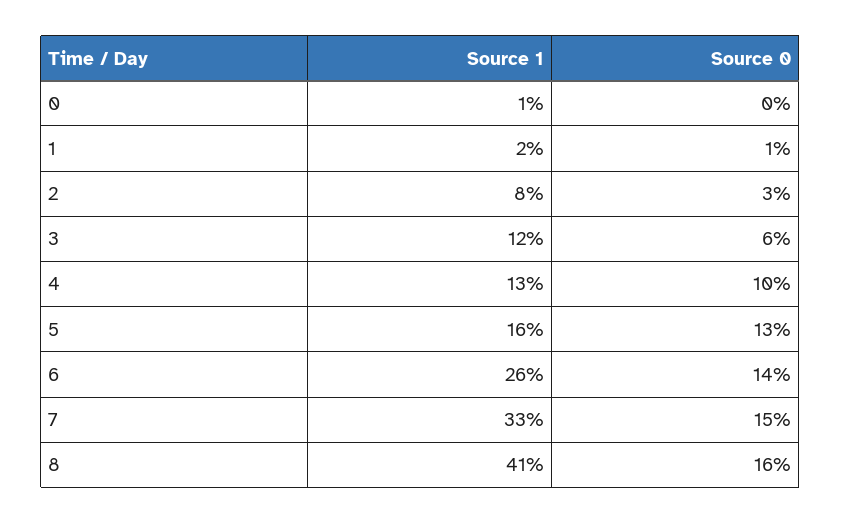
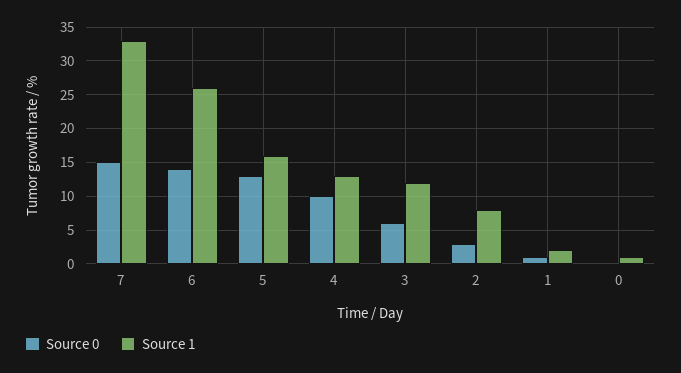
Source 1, 8: 41 -> none
Source 0, 8: 16 -> none

